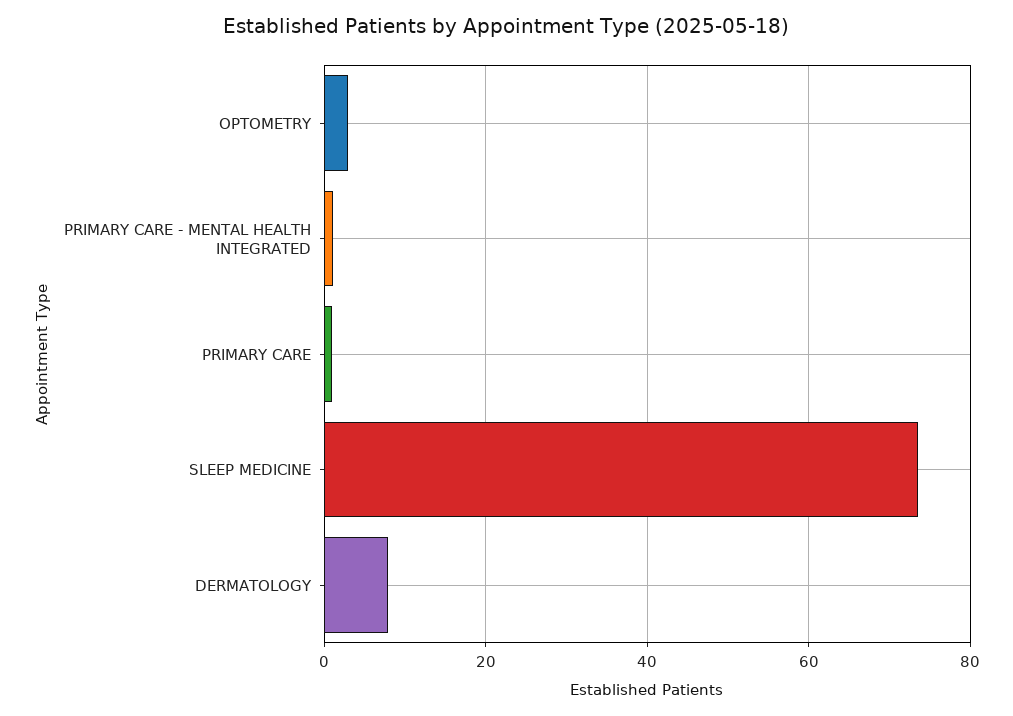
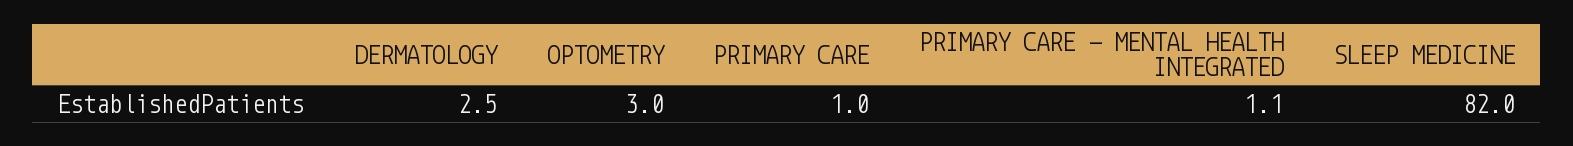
SLEEP MEDICINE: 74 -> 82
DERMATOLOGY: 8 -> 2.5

